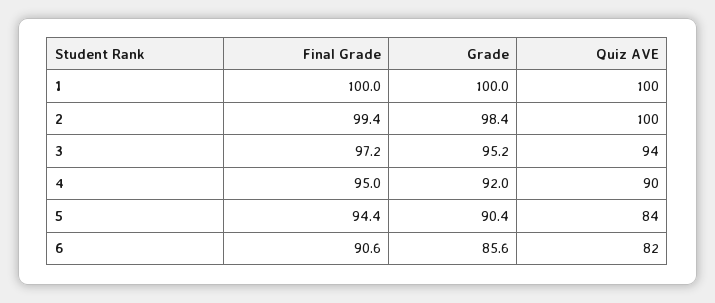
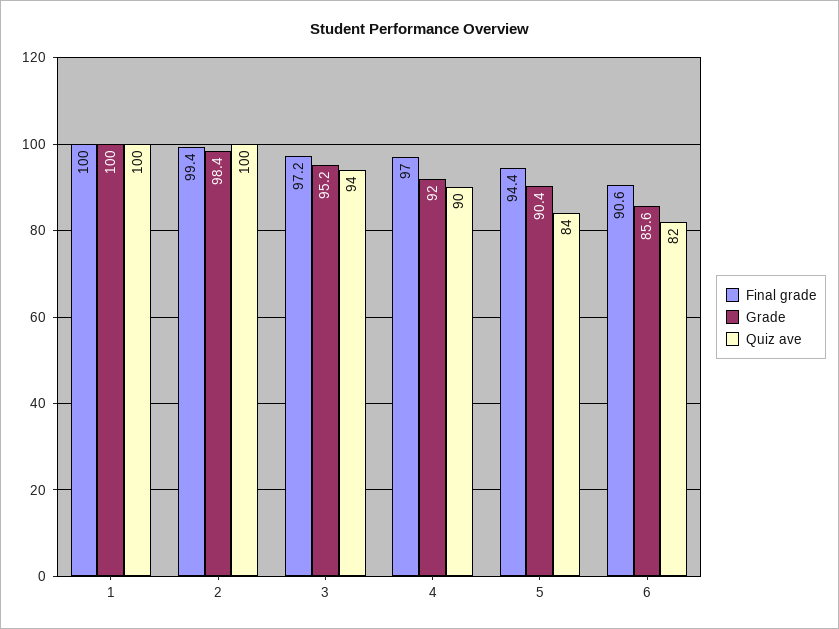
Final Grade, 4: 95 -> 97

